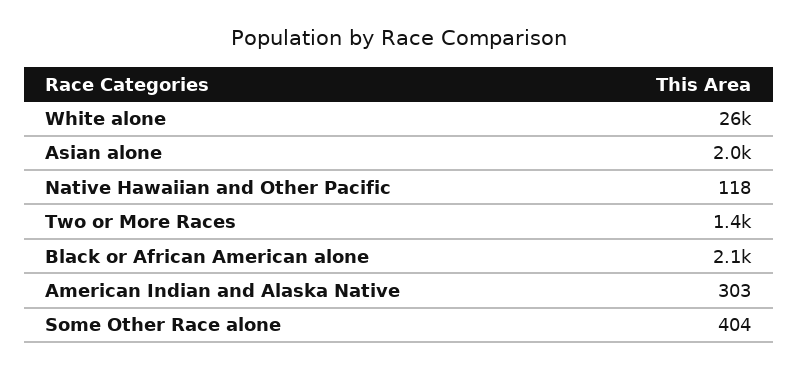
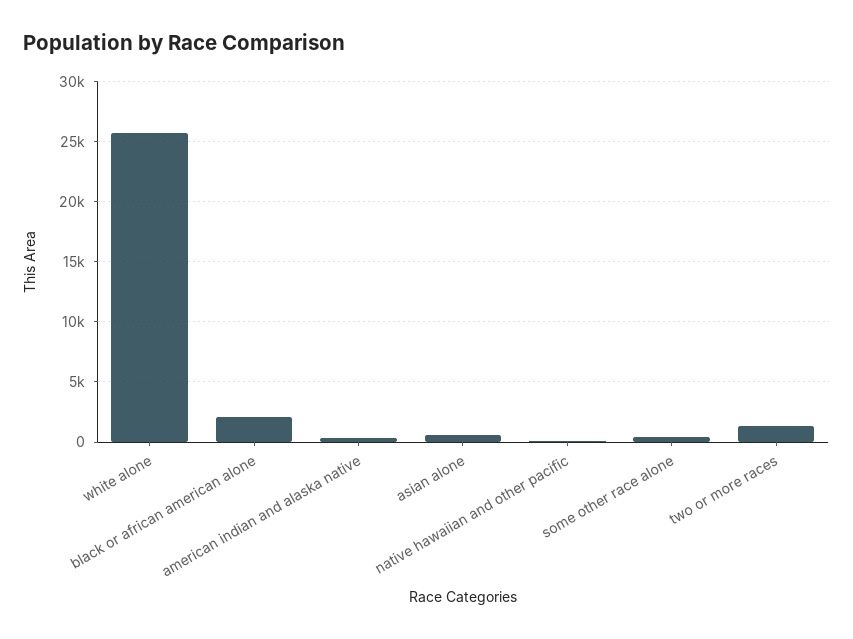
Asian alone: 2000 -> 500

